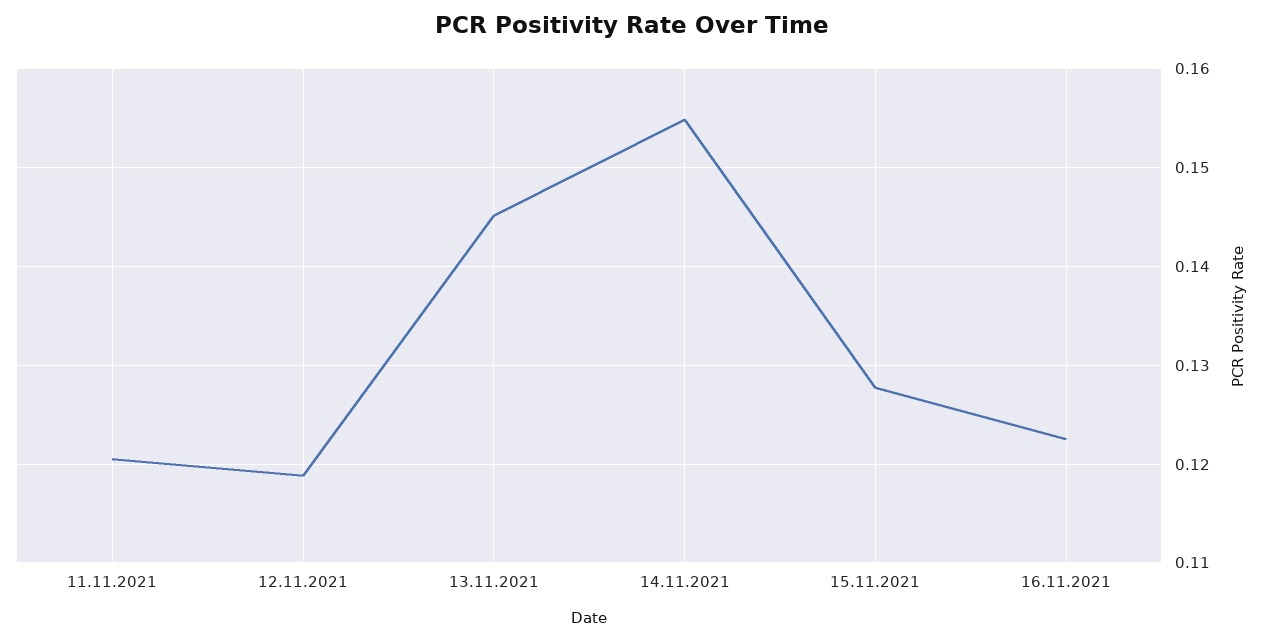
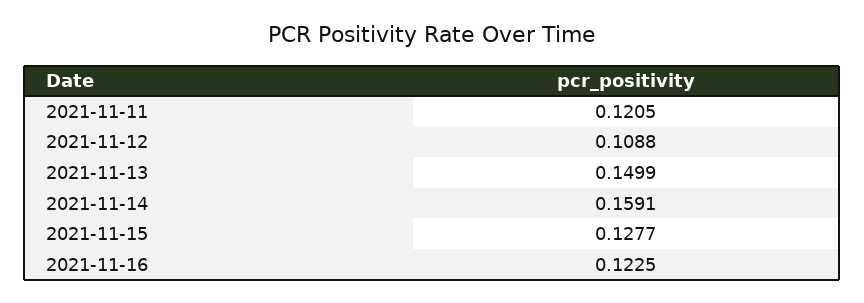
12.11.2021: 0.119 -> 0.1088
13.11.2021: 0.145 -> 0.1499
14.11.2021: 0.155 -> 0.1591

